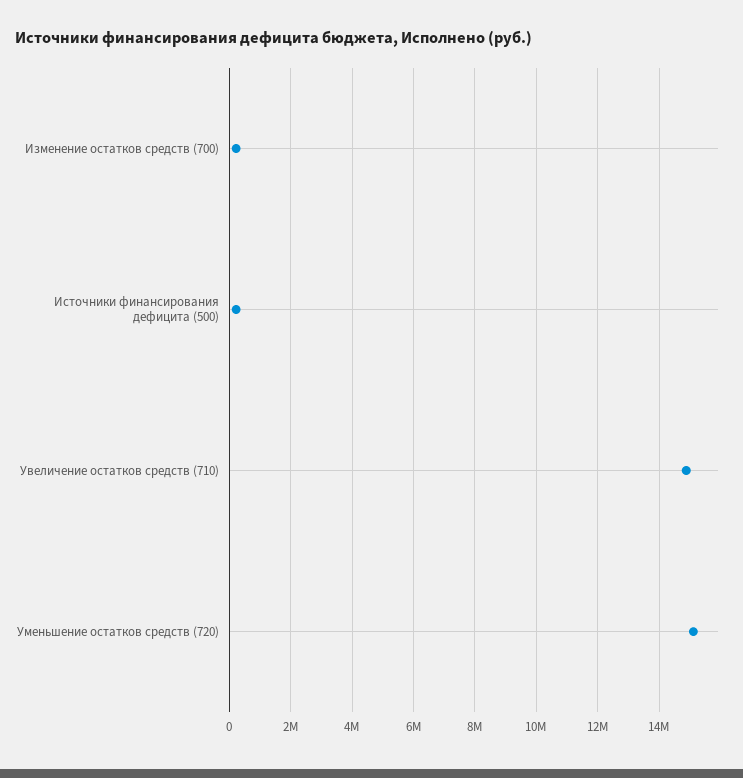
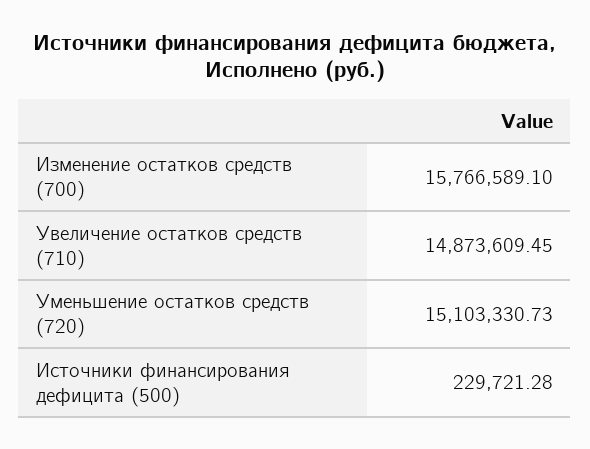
Изменение остатков средств (700): 200000 -> 15766589.1

